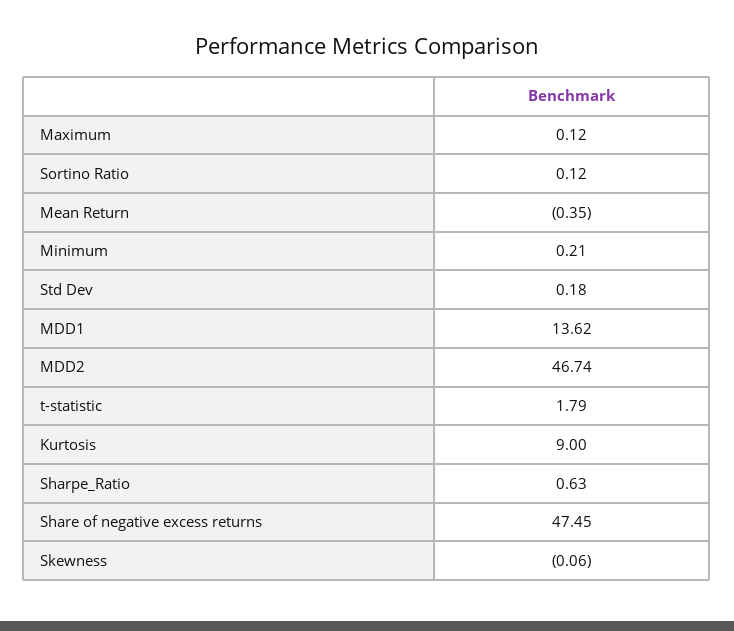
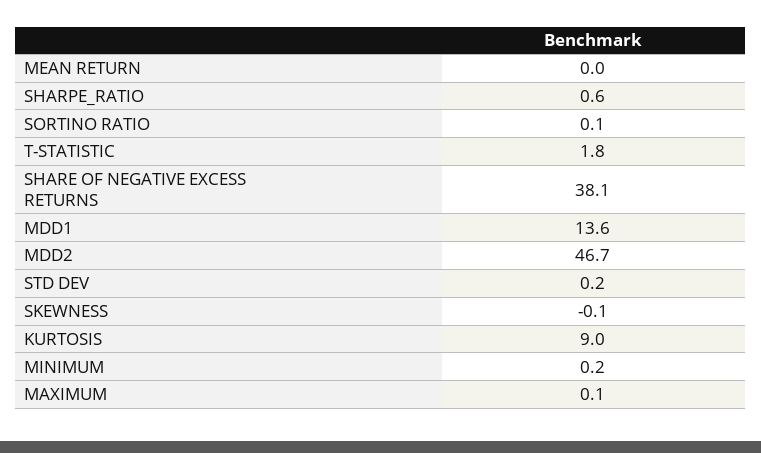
Mean Return: -0.35 -> 0
Share of negative excess returns: 47.45 -> 38.1

